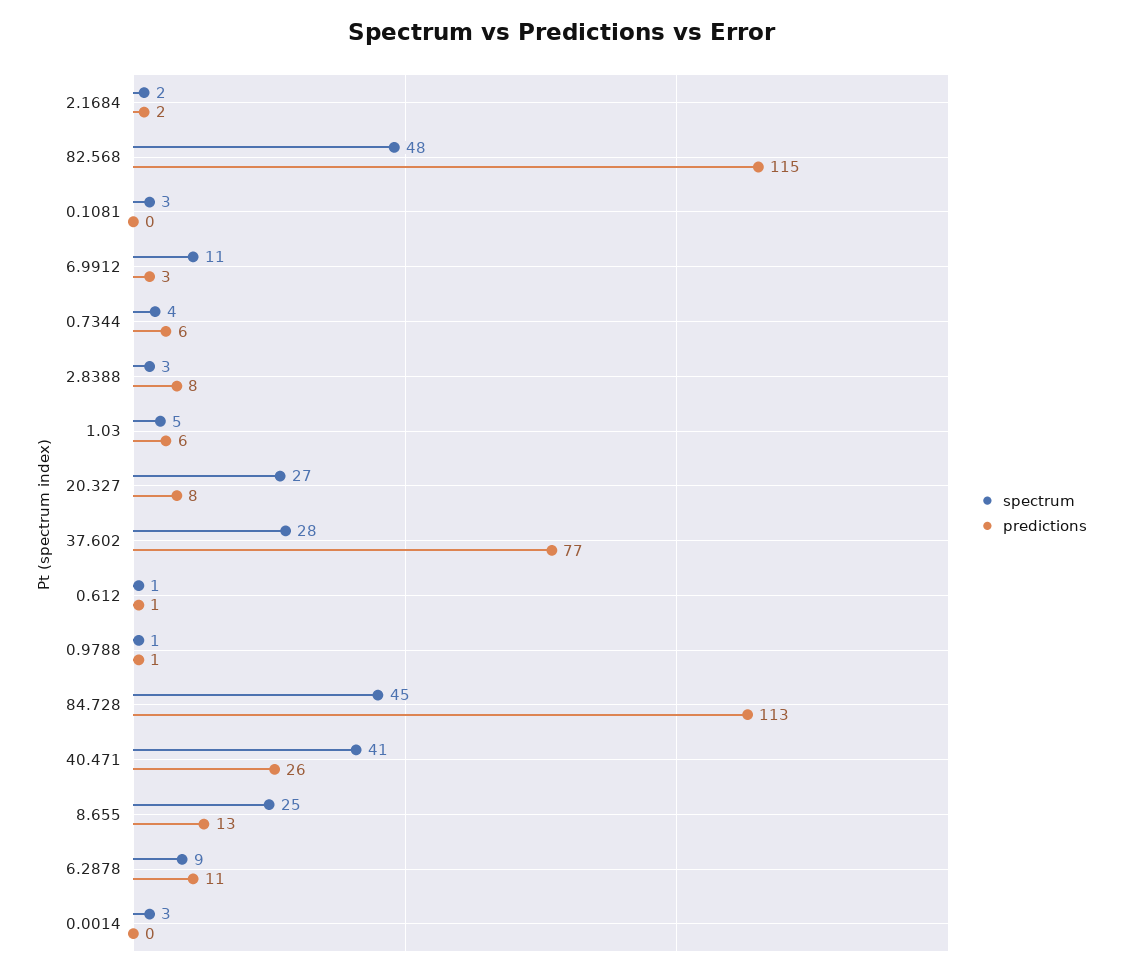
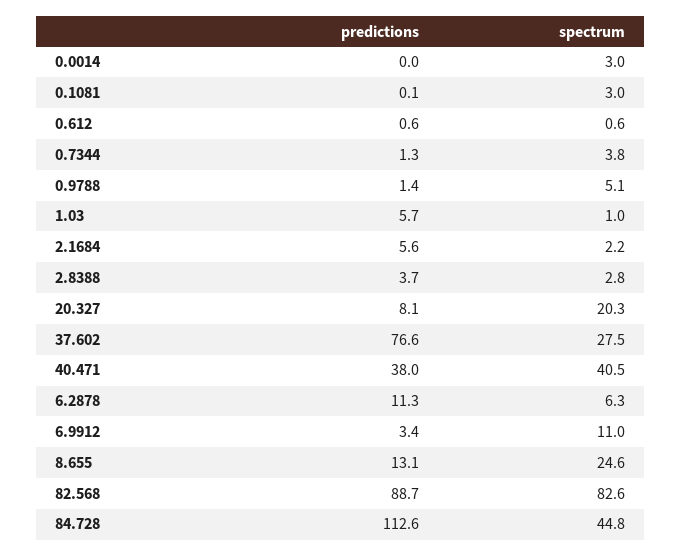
predictions, 2.1684: 2 -> 5.6
spectrum, 82.568: 48 -> 82.6
predictions, 82.568: 115 -> 88.7
predictions, 0.7344: 6 -> 1.3
predictions, 2.8388: 8 -> 3.7
spectrum, 1.03: 5 -> 1
spectrum, 20.327: 27 -> 20.3
spectrum, 0.9788: 1 -> 5.1
predictions, 40.471: 26 -> 38
spectrum, 6.2878: 9 -> 6.3

